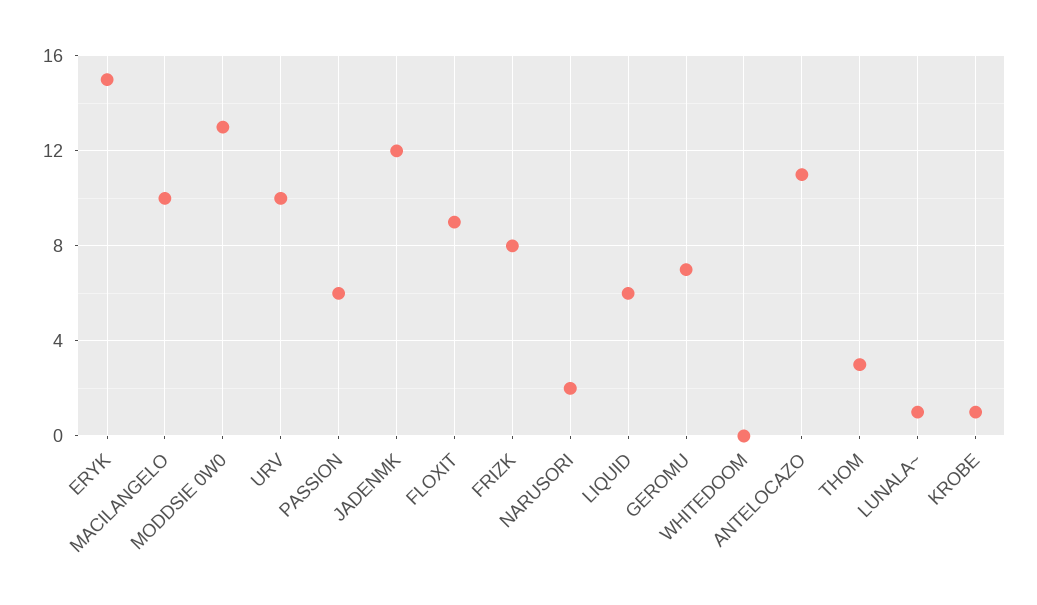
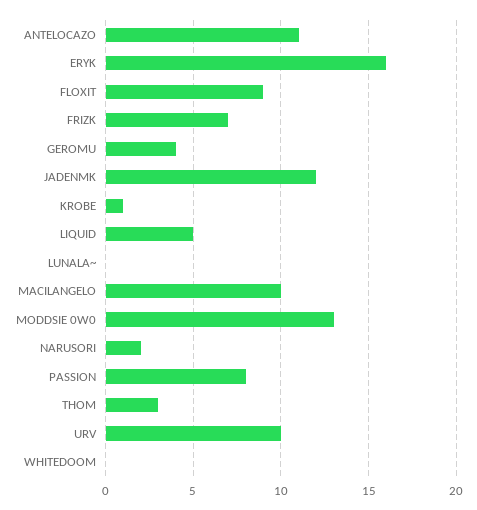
ERYK: 15 -> 16
PASSION: 6 -> 8
FRIZK: 8 -> 7
LIQUID: 6 -> 5
GEROMU: 7 -> 4
LUNALA~: 1 -> 0

